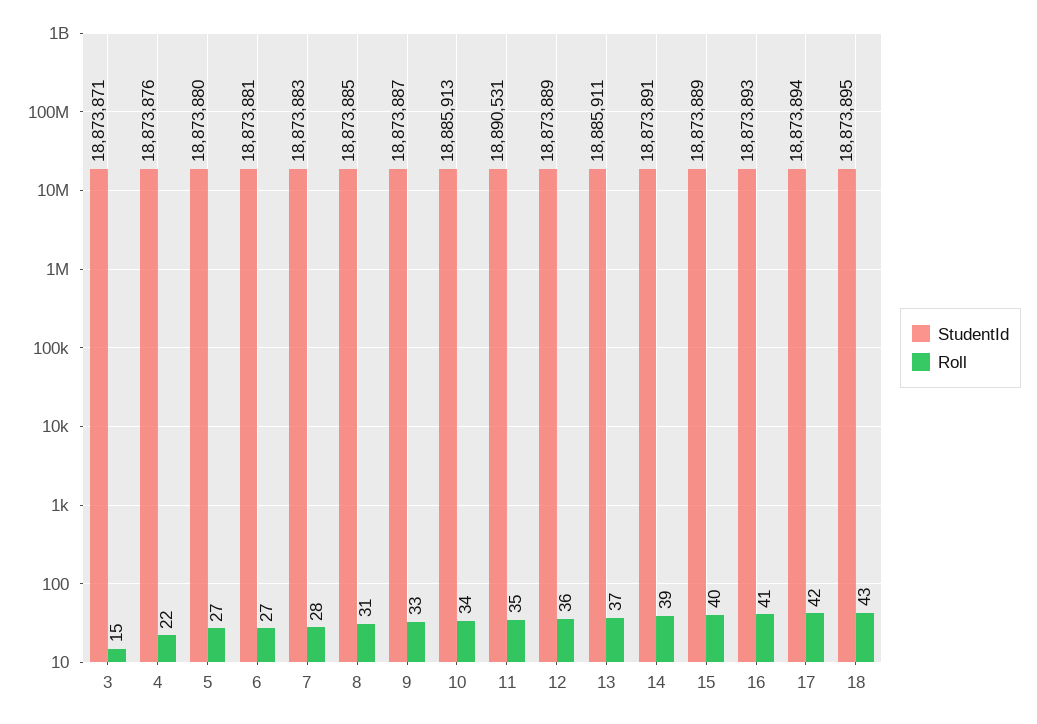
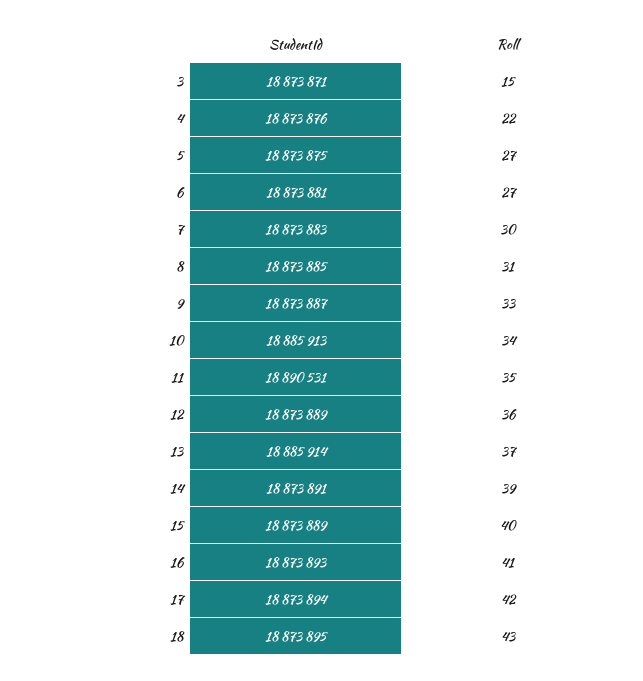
StudentId, 5: 18873880 -> 18873875
Roll, 7: 28 -> 30
StudentId, 13: 18885911 -> 18885914

